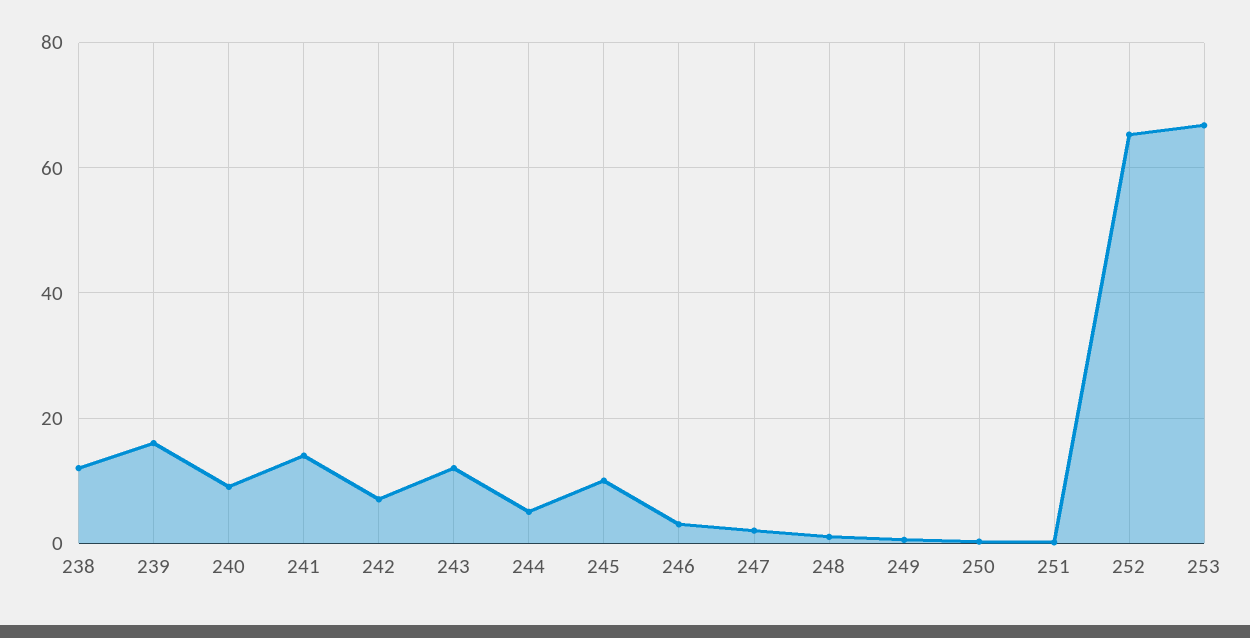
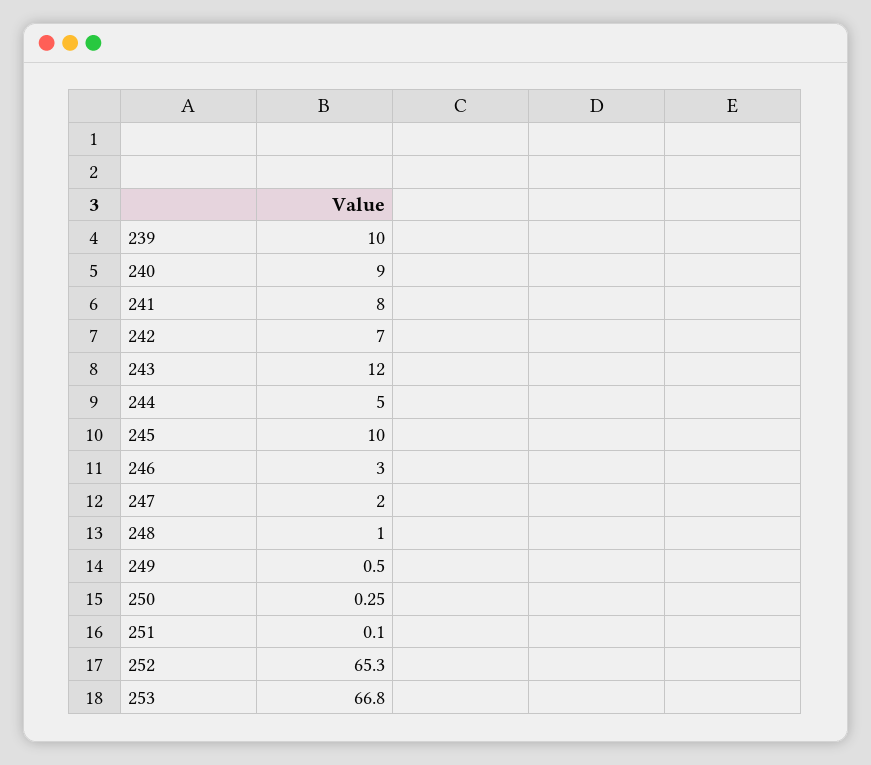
238: 12 -> none
239: 16 -> 10
241: 14 -> 8

